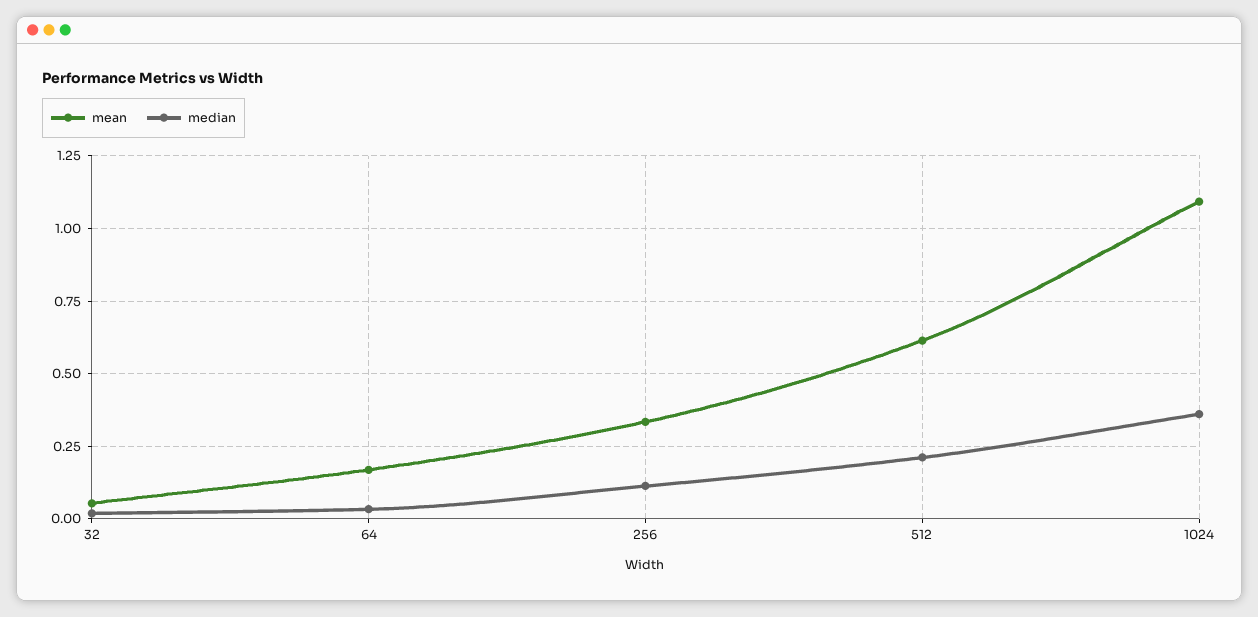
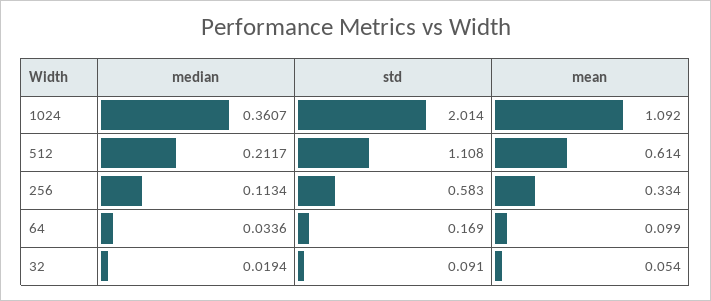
mean, 64: 0.175 -> 0.099
std, 1024: none -> 2.014
std, 512: none -> 1.108
std, 256: none -> 0.583
std, 64: none -> 0.169
std, 32: none -> 0.091

